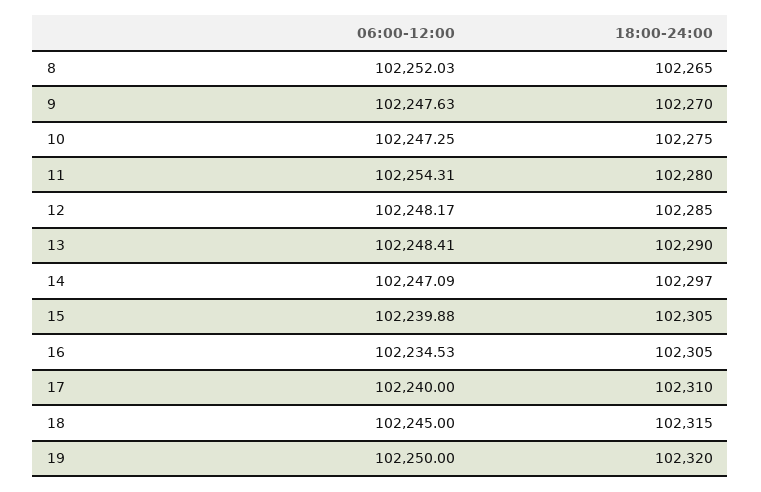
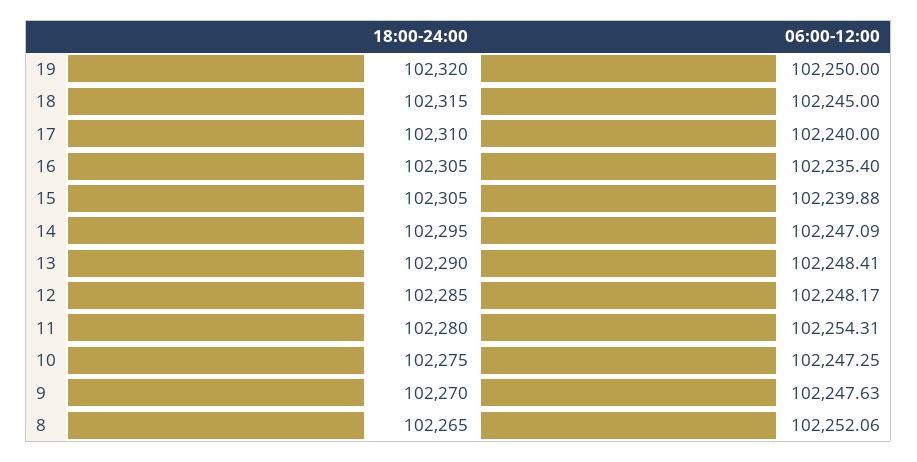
06:00-12:00, 8: 102252.03 -> 102252.06
18:00-24:00, 14: 102297 -> 102295
06:00-12:00, 16: 102234.53 -> 102235.4

